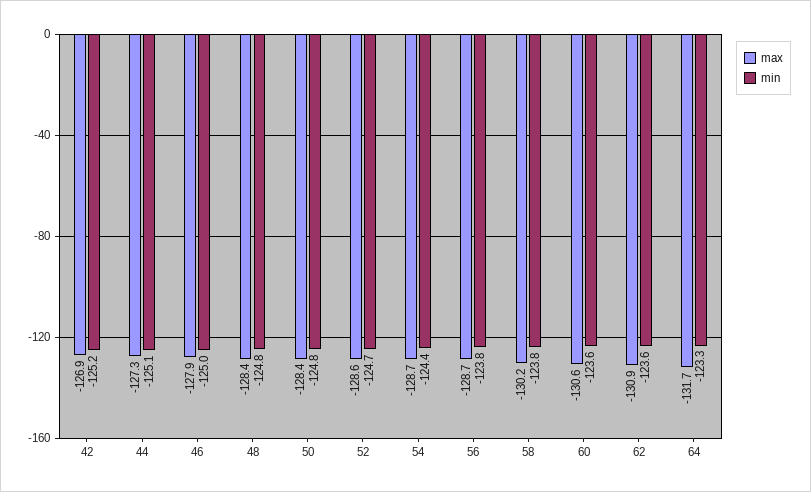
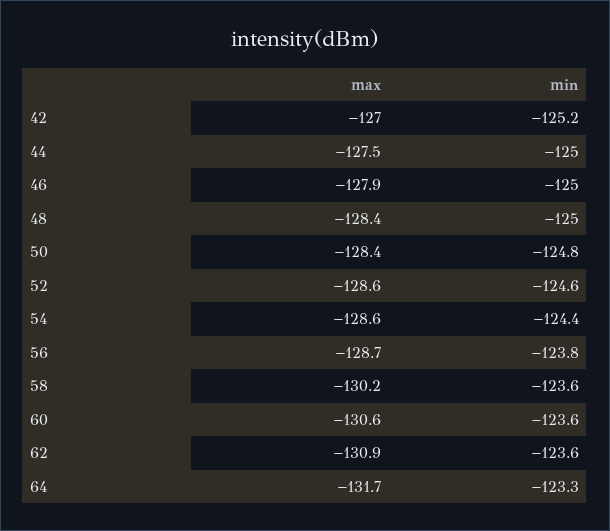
max, 42: -126.9 -> -127
max, 44: -127.3 -> -127.5
min, 44: -125.1 -> -125
min, 48: -124.8 -> -125
min, 52: -124.7 -> -124.6
max, 54: -128.7 -> -128.6
min, 58: -123.8 -> -123.6

